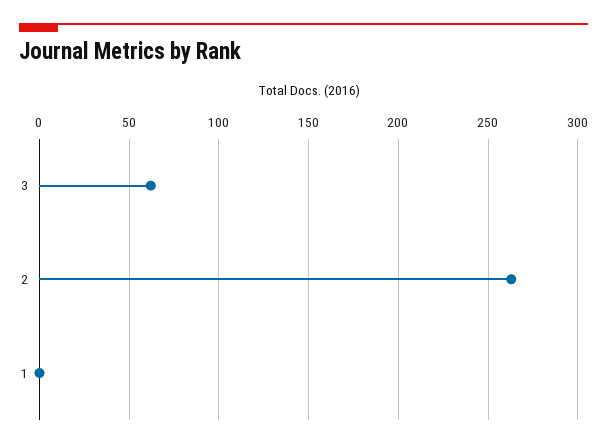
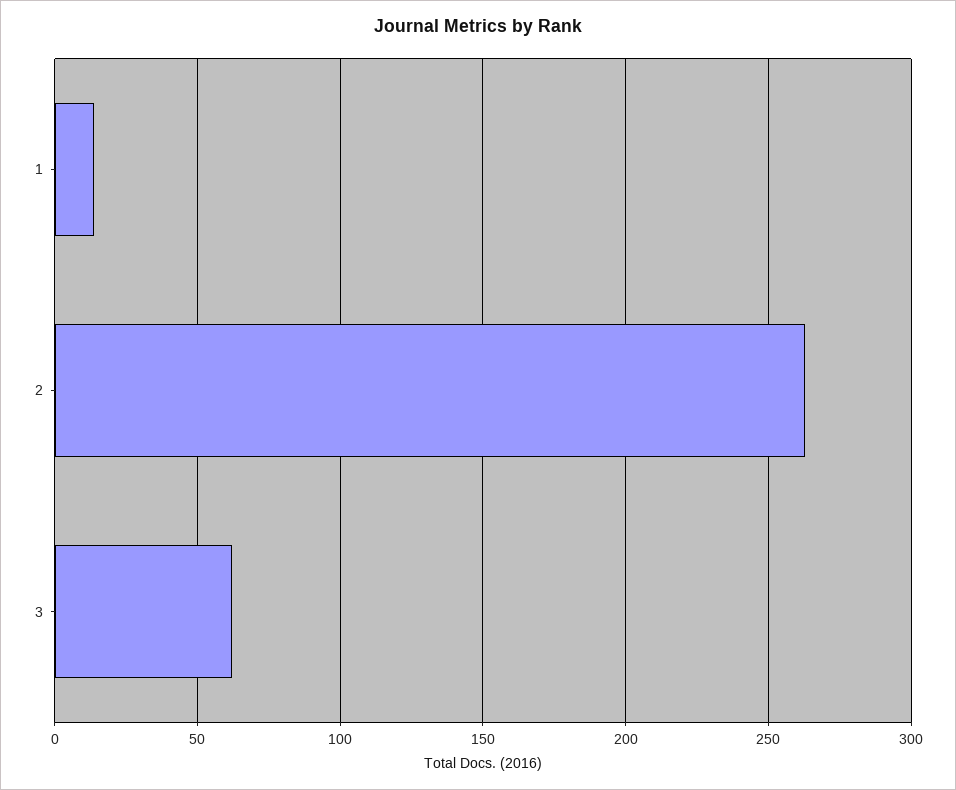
1: 0 -> 15

